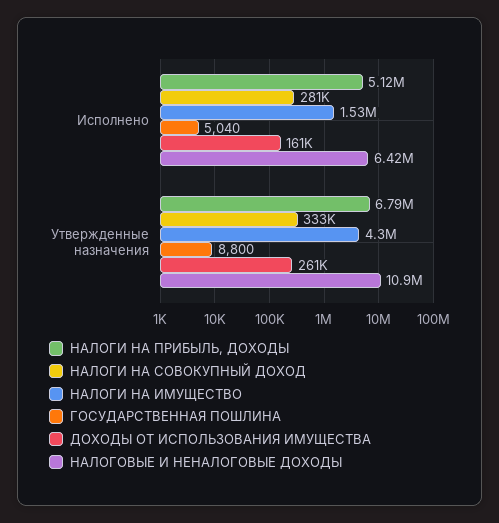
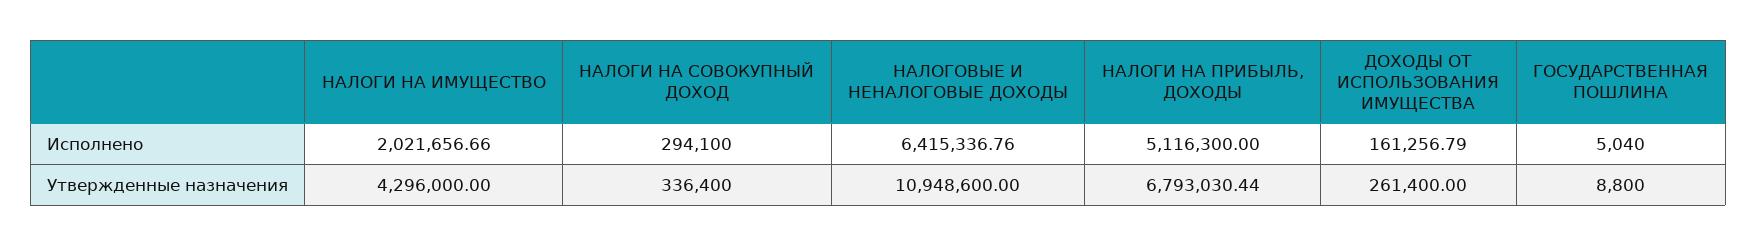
НАЛОГИ НА СОВОКУПНЫЙ ДОХОД, Исполнено: 281000 -> 294100
НАЛОГИ НА ИМУЩЕСТВО, Исполнено: 1530000 -> 2021656.66
НАЛОГИ НА СОВОКУПНЫЙ ДОХОД, Утвержденные назначения: 333000 -> 336400

